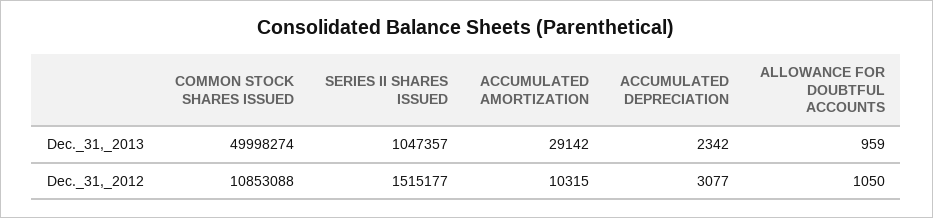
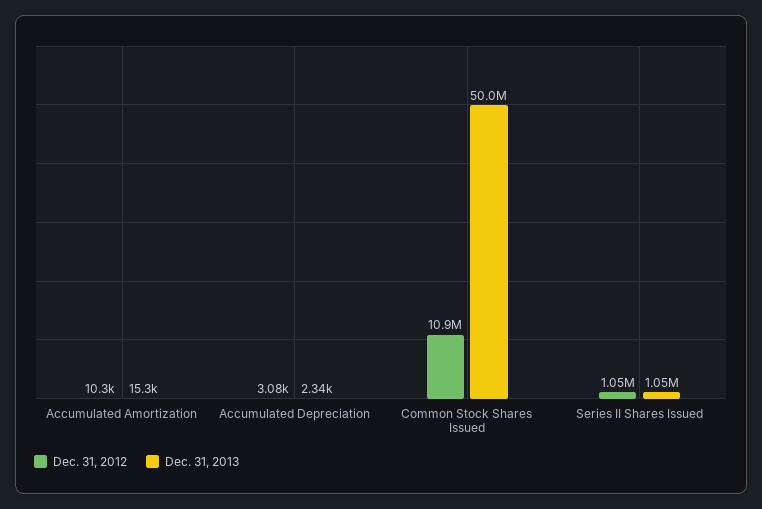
Dec._31,_2013, ACCUMULATED AMORTIZATION: 29142 -> 15300
Dec._31,_2013, ALLOWANCE FOR DOUBTFUL ACCOUNTS: 959 -> none
Dec._31,_2012, SERIES II SHARES ISSUED: 1515177 -> 1050000
Dec._31,_2012, ALLOWANCE FOR DOUBTFUL ACCOUNTS: 1050 -> none

